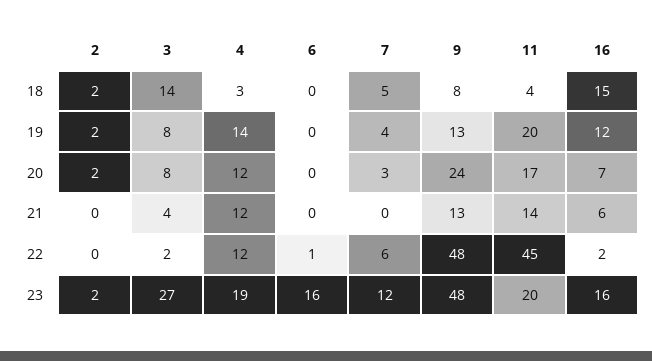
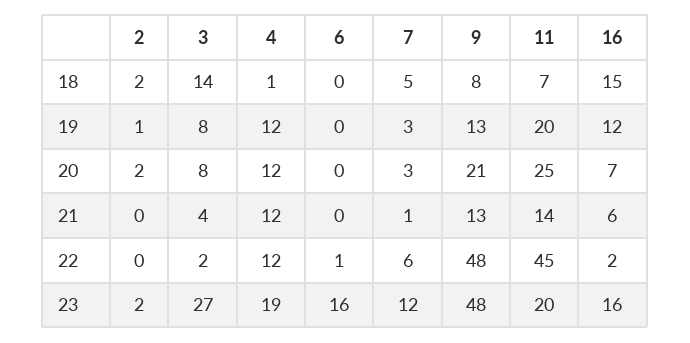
4, 18: 3 -> 1
11, 18: 4 -> 7
2, 19: 2 -> 1
4, 19: 14 -> 12
7, 19: 4 -> 3
9, 20: 24 -> 21
11, 20: 17 -> 25
7, 21: 0 -> 1

